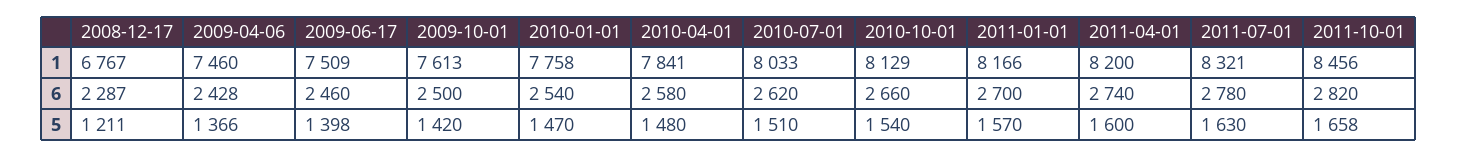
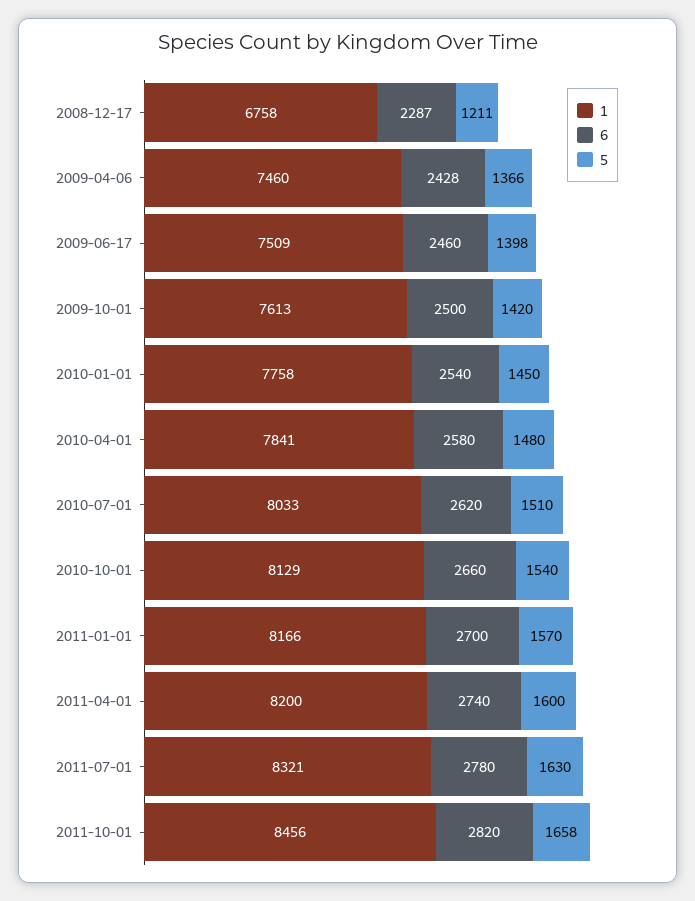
1, 2008-12-17: 6767 -> 6758
5, 2010-01-01: 1470 -> 1450

